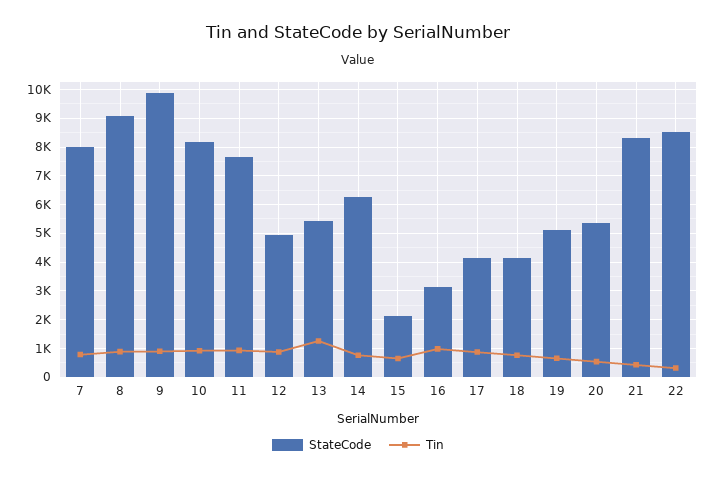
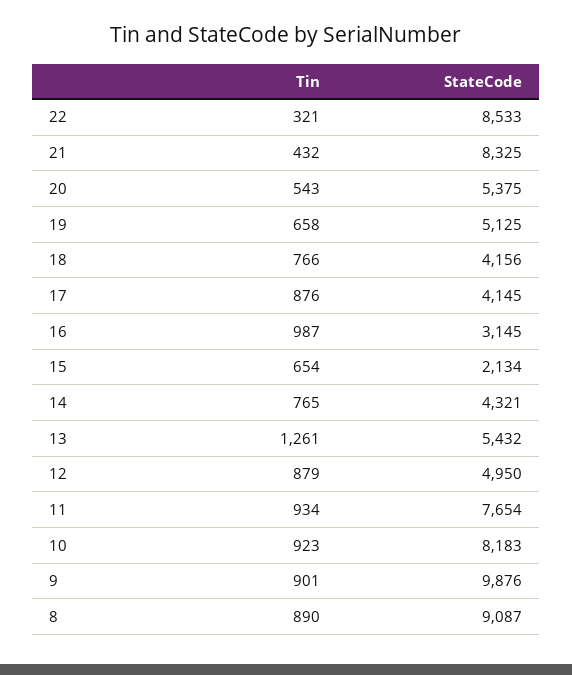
StateCode, 7: 8000 -> none
Tin, 7: 750 -> none
StateCode, 14: 6250 -> 4321

